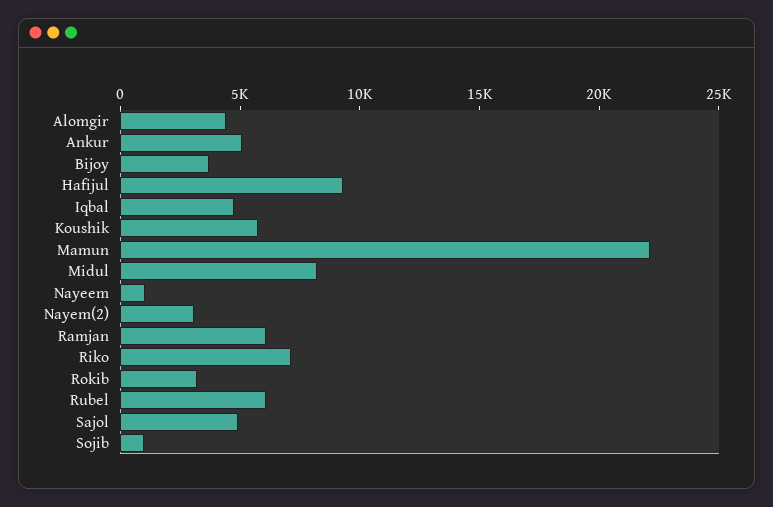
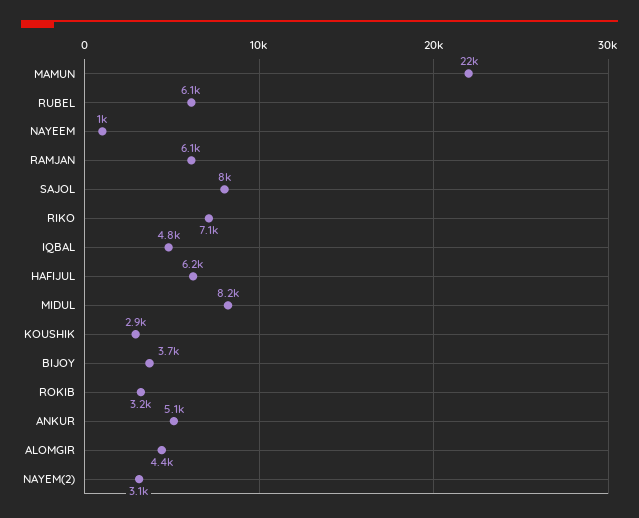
Hafijul: 9000 -> 6200
Koushik: 6000 -> 2900
Sajol: 5000 -> 8000
Sojib: 1000 -> none

